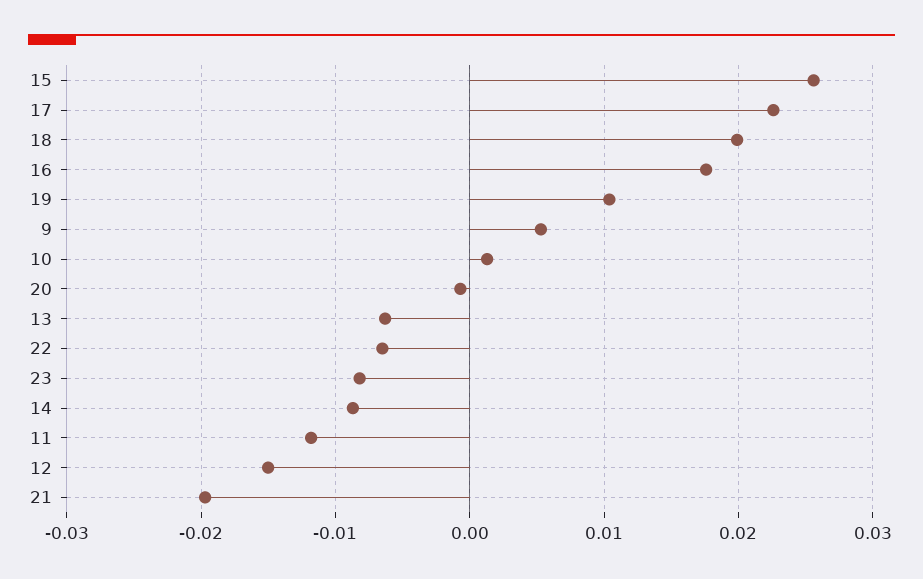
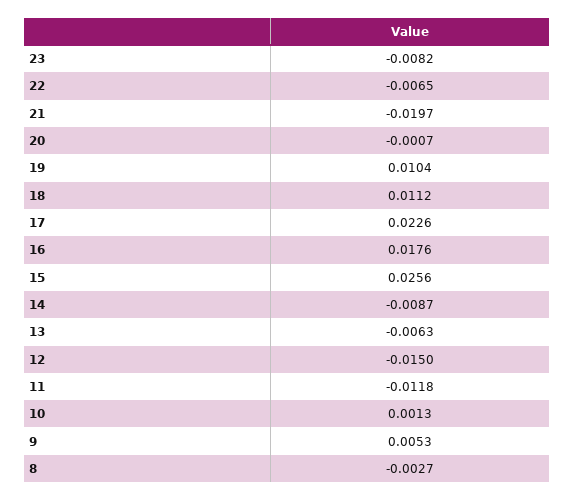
18: 0.02 -> 0.0112
8: none -> -0.0027

